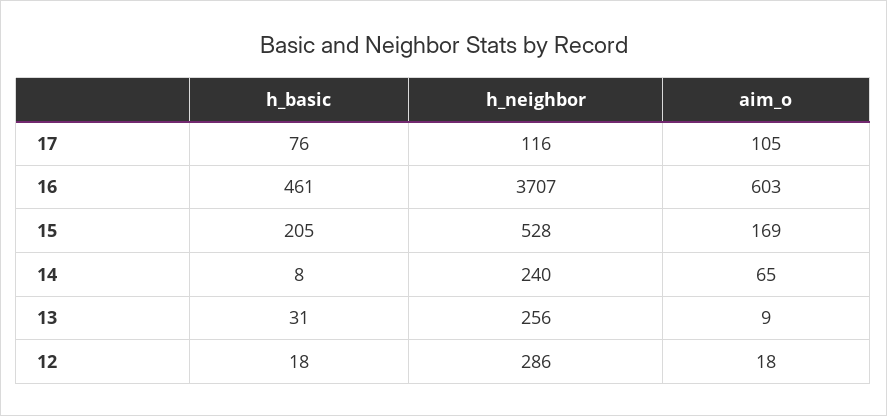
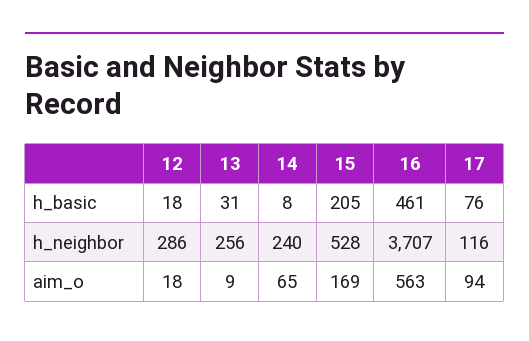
aim_o, 17: 105 -> 94
aim_o, 16: 603 -> 563

